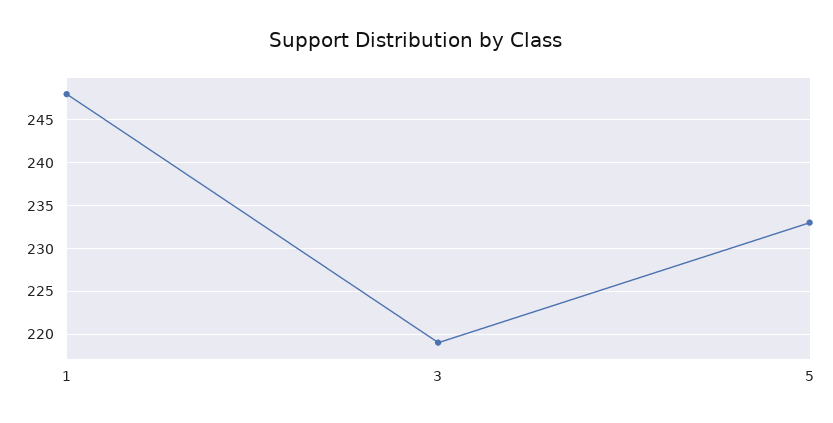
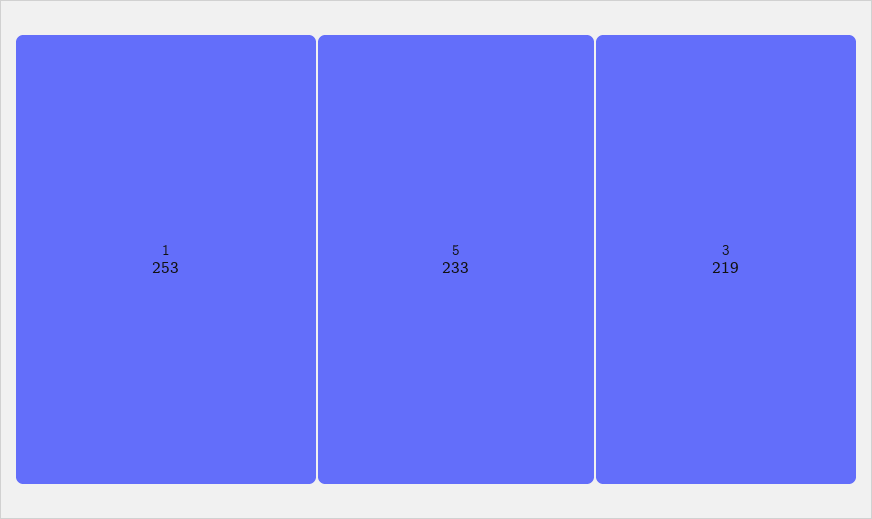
1: 248 -> 253

